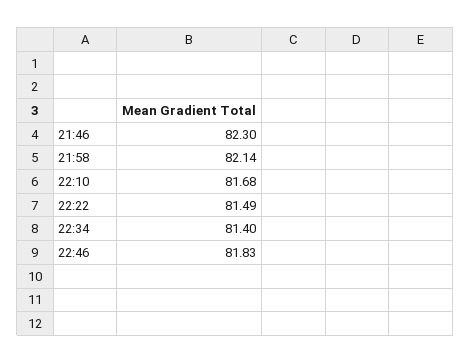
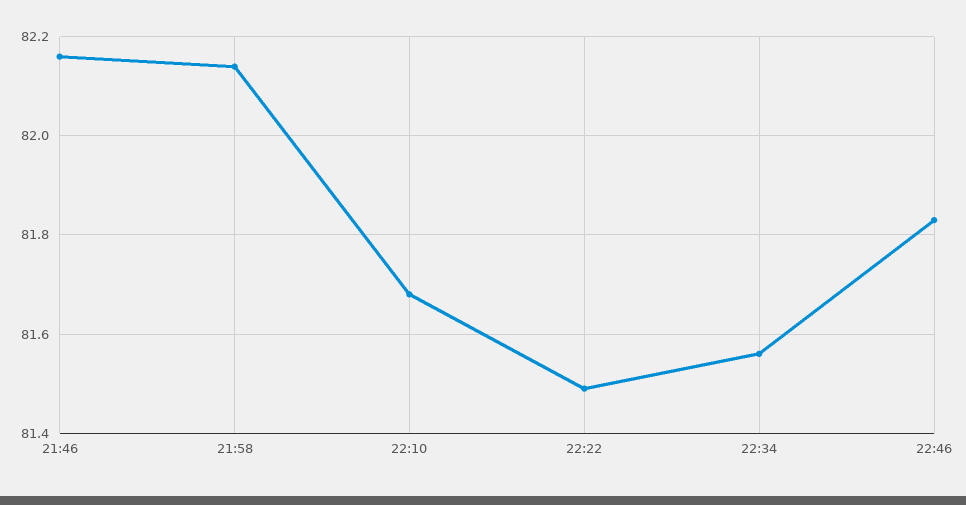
21:46: 82.3 -> 82.15
22:34: 81.4 -> 81.55

